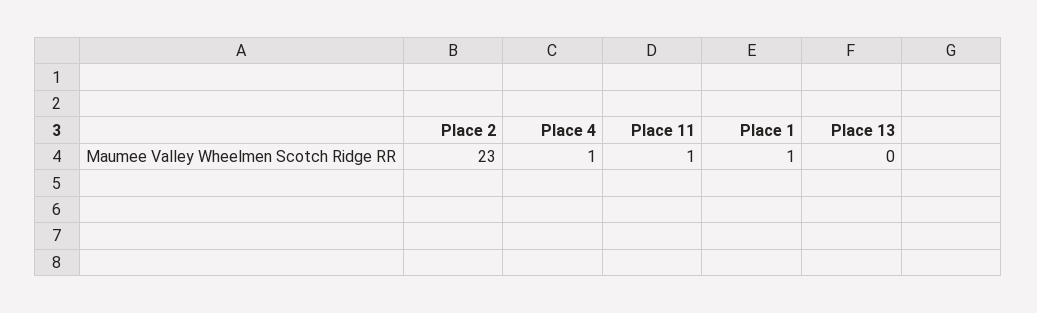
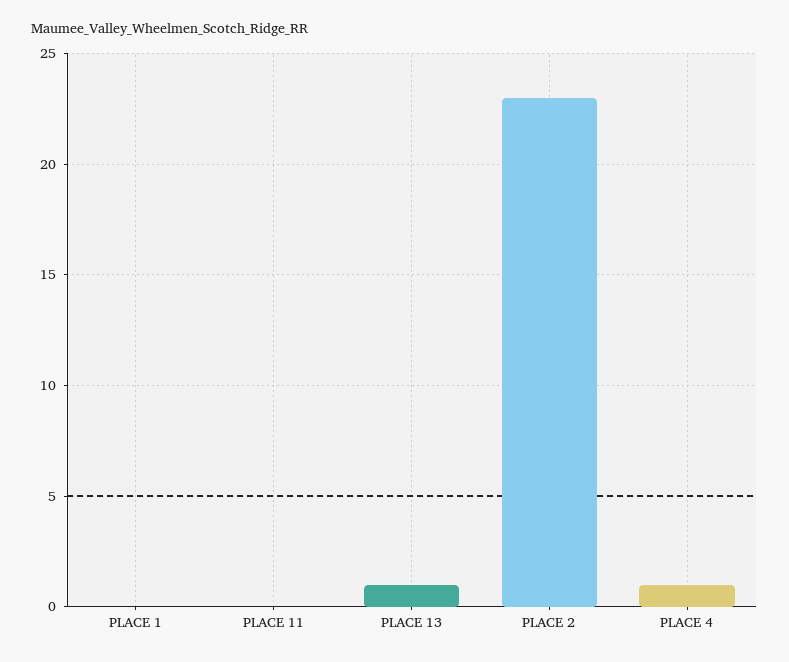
Place 11: 1 -> 0
Place 1: 1 -> 0
Place 13: 0 -> 1

